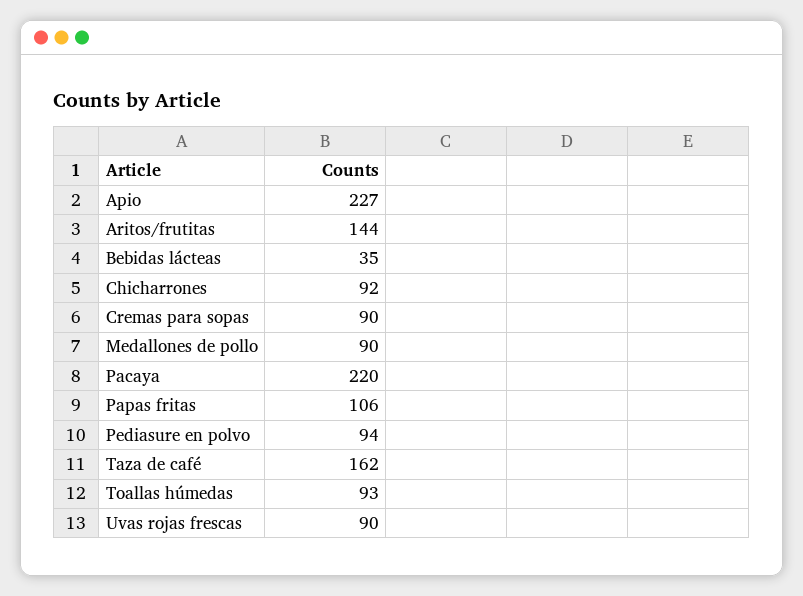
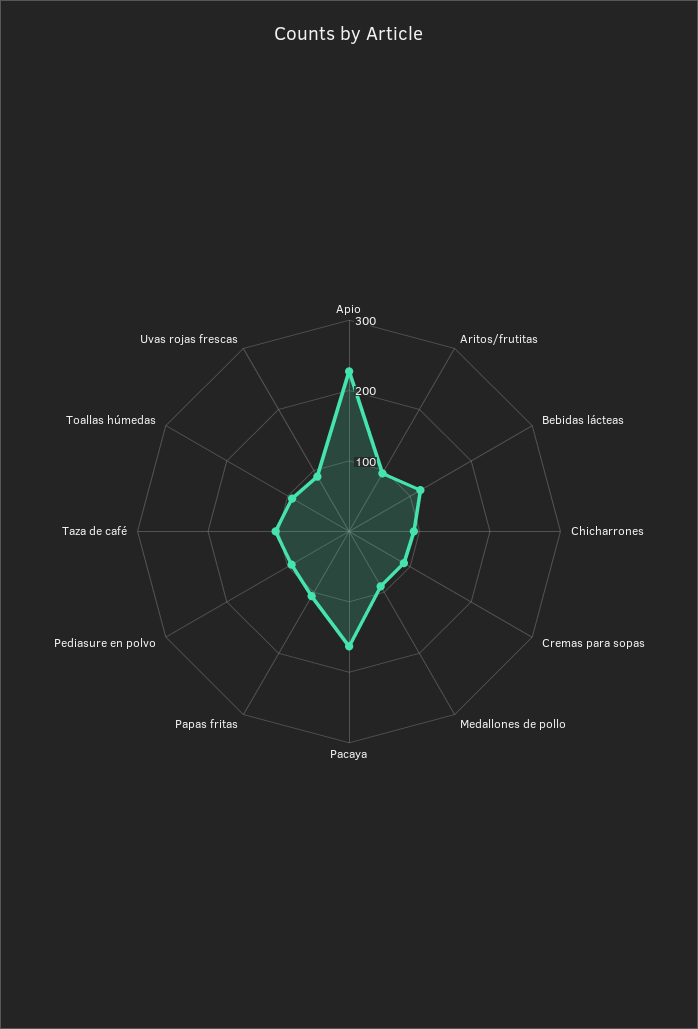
Aritos/frutitas: 144 -> 100
Bebidas lácteas: 35 -> 120
Pacaya: 220 -> 160
Taza de café: 162 -> 100

